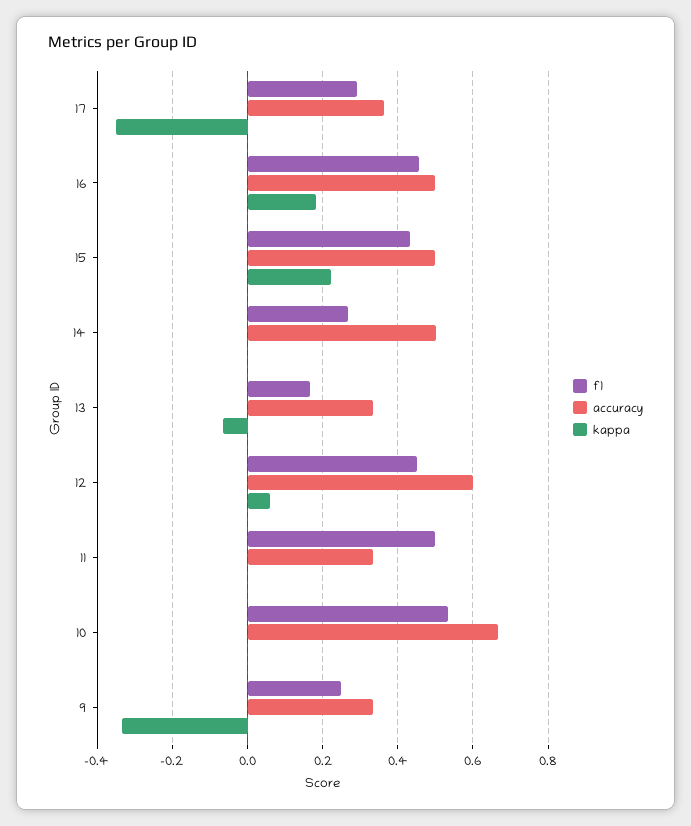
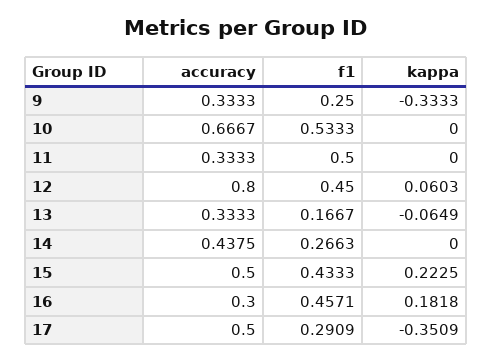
accuracy, 17: 0.36 -> 0.5
accuracy, 16: 0.5 -> 0.3
accuracy, 14: 0.5 -> 0.4375
accuracy, 12: 0.6 -> 0.8

